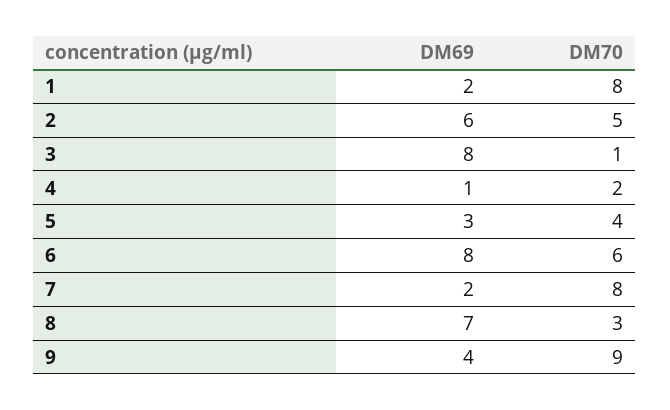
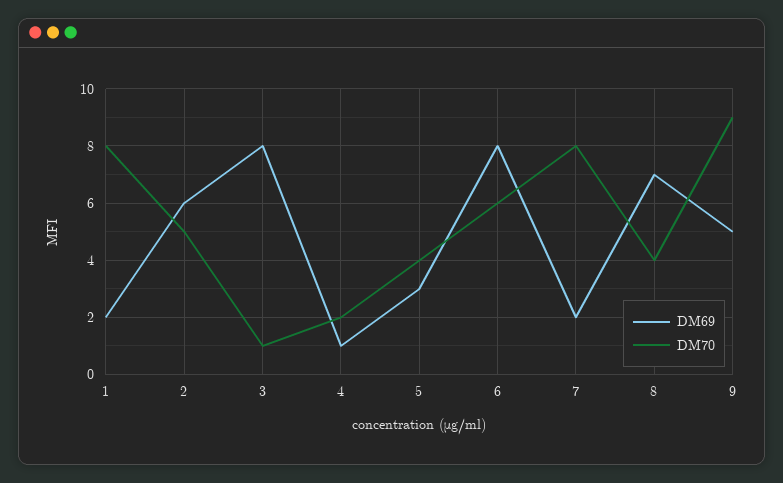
DM70, 8: 3 -> 4
DM69, 9: 4 -> 5

